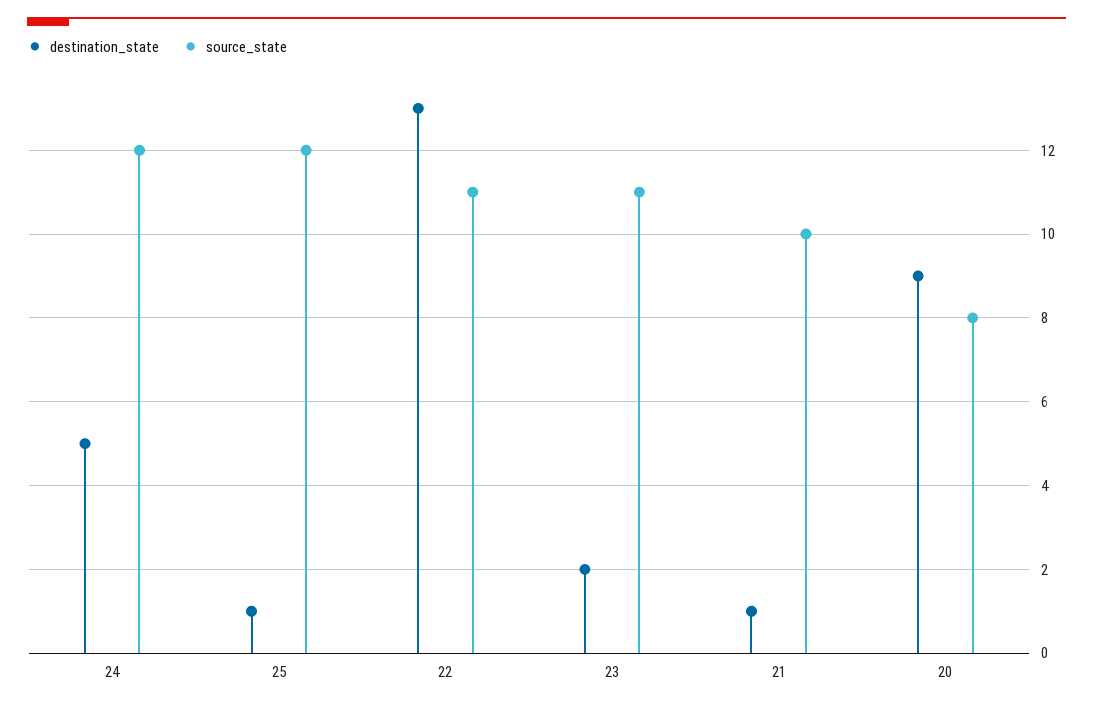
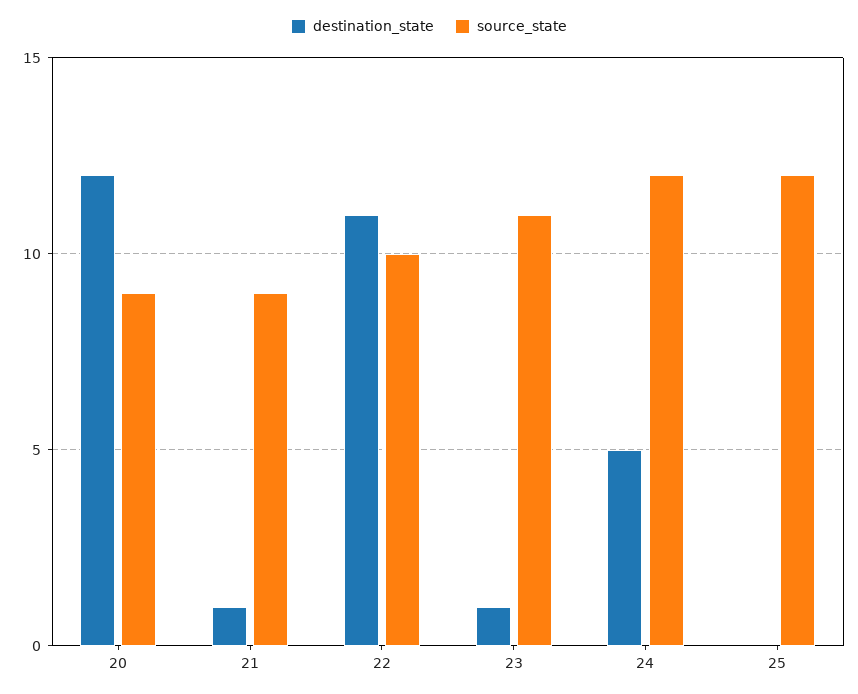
destination_state, 25: 1 -> 0
destination_state, 22: 13 -> 11
source_state, 22: 11 -> 10
destination_state, 23: 2 -> 1
source_state, 21: 10 -> 9
destination_state, 20: 9 -> 12
source_state, 20: 8 -> 9

